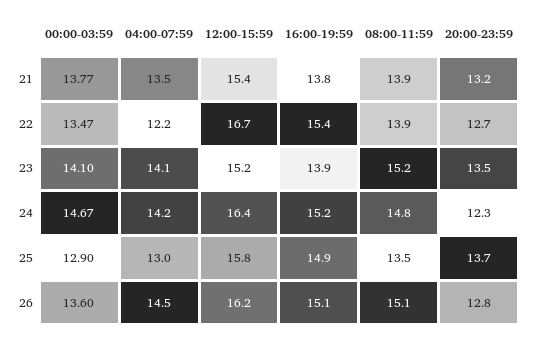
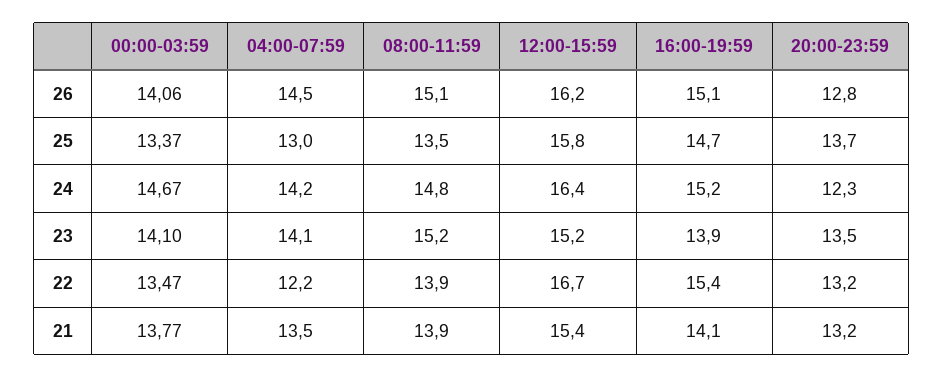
16:00-19:59, 21: 13.8 -> 14.1
20:00-23:59, 22: 12.7 -> 13.2
00:00-03:59, 25: 12.9 -> 13.37
16:00-19:59, 25: 14.9 -> 14.7
00:00-03:59, 26: 13.6 -> 14.06

